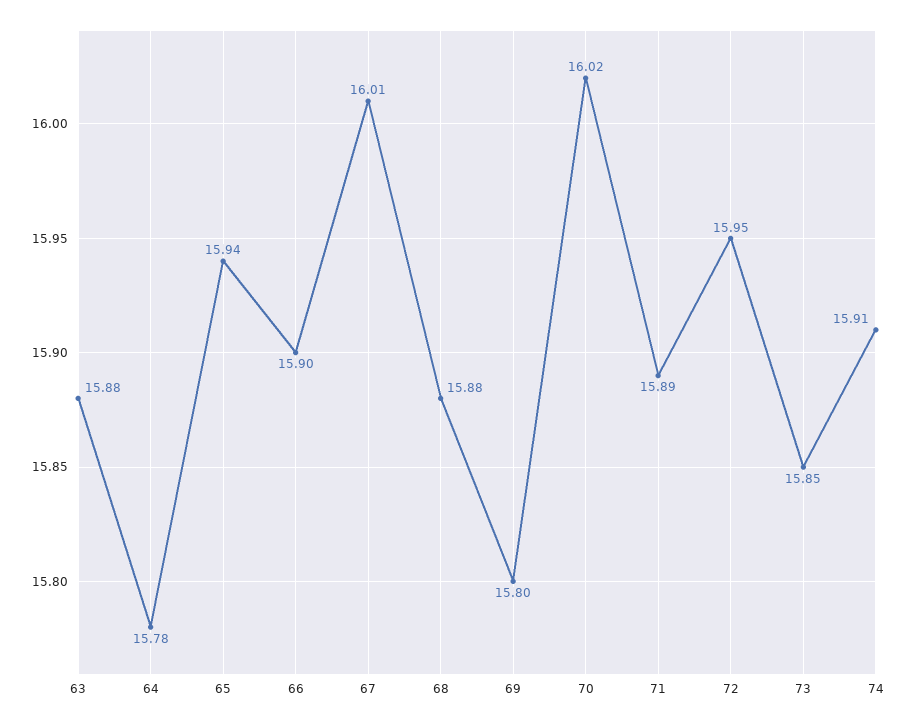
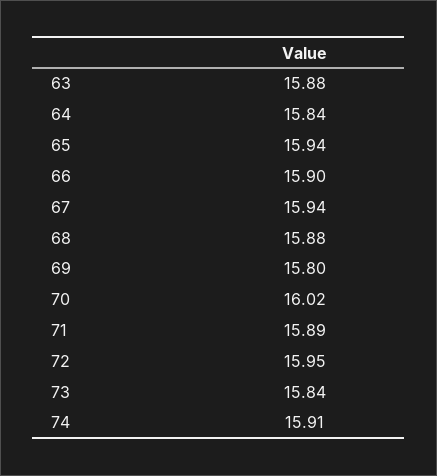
64: 15.78 -> 15.84
67: 16.01 -> 15.94
73: 15.85 -> 15.84

